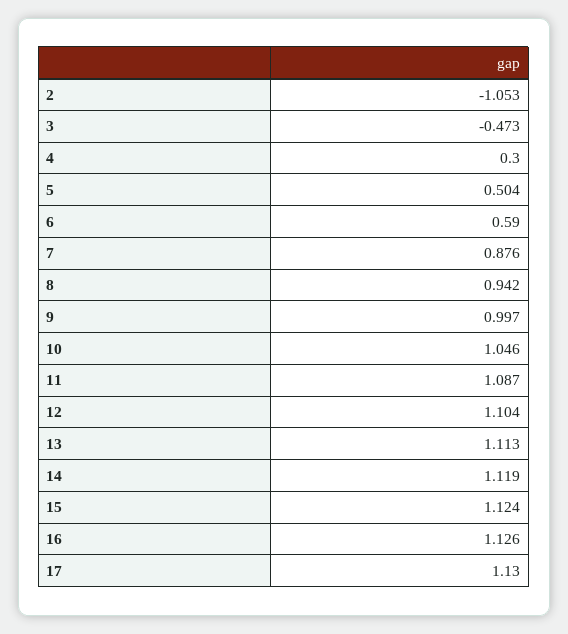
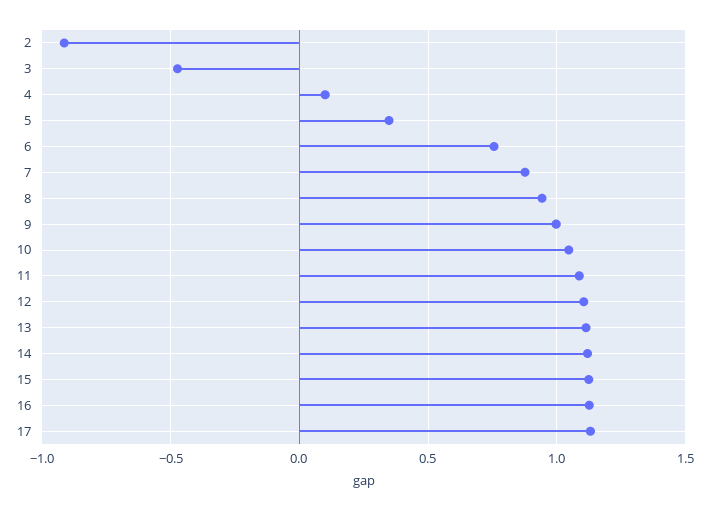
2: -1.053 -> -0.9
4: 0.3 -> 0.1
5: 0.504 -> 0.35
6: 0.59 -> 0.75

